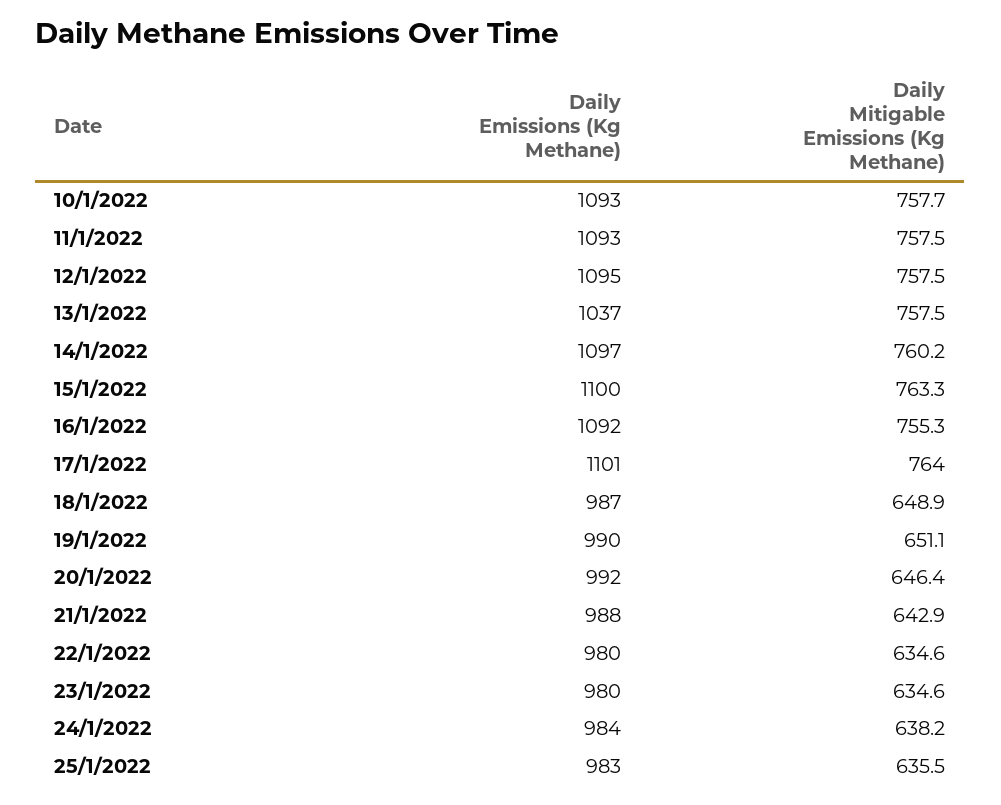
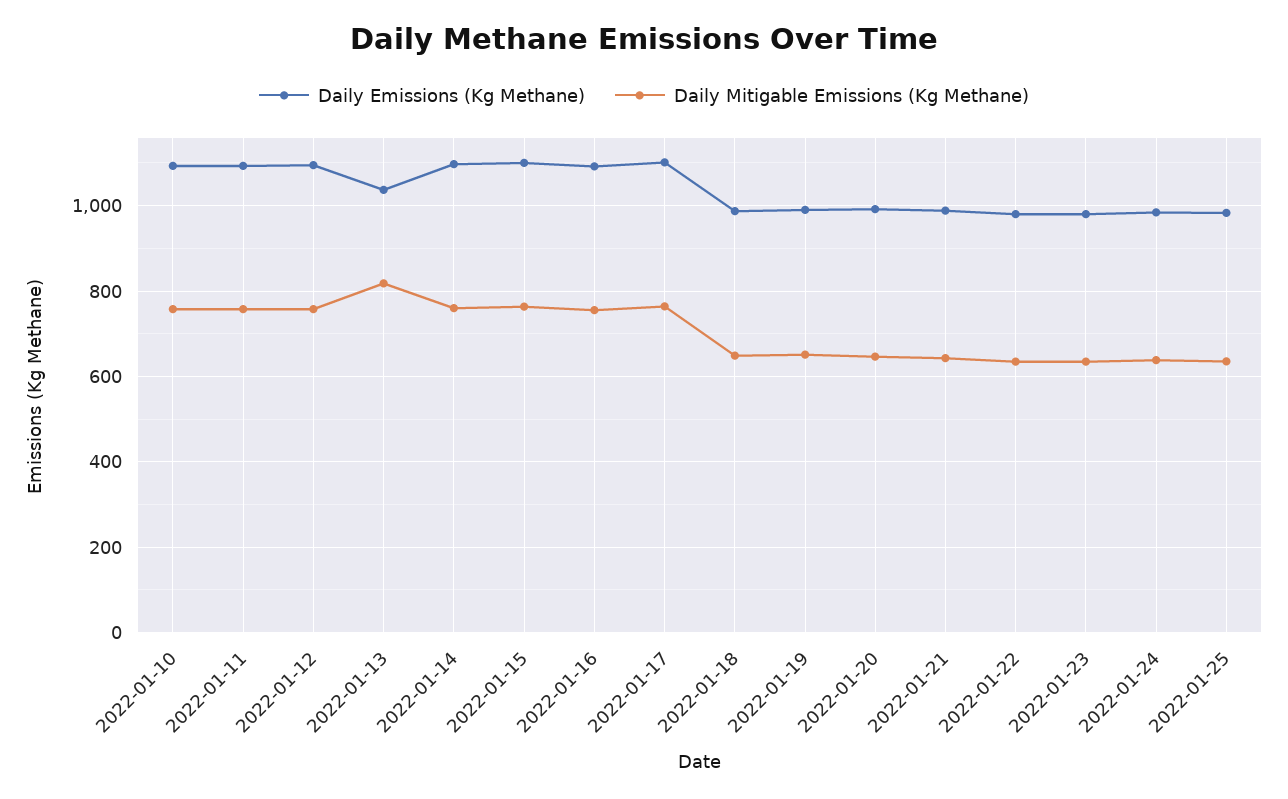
Daily Mitigable Emissions (Kg Methane), 13/1/2022: 757.5 -> 820

